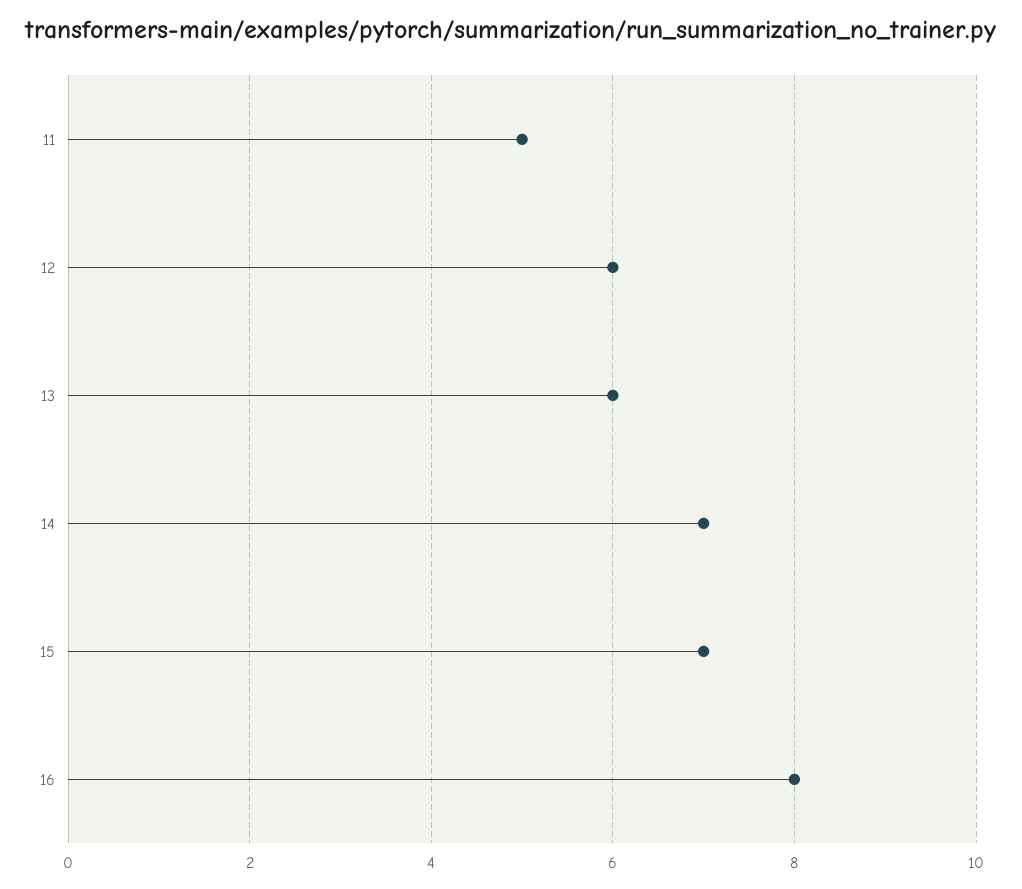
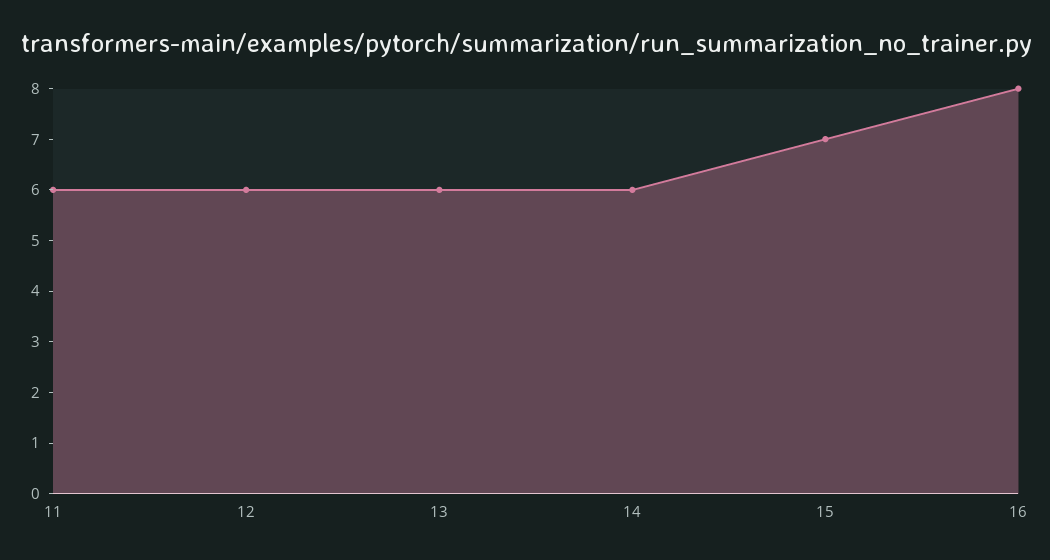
11: 5 -> 6
14: 7 -> 6

